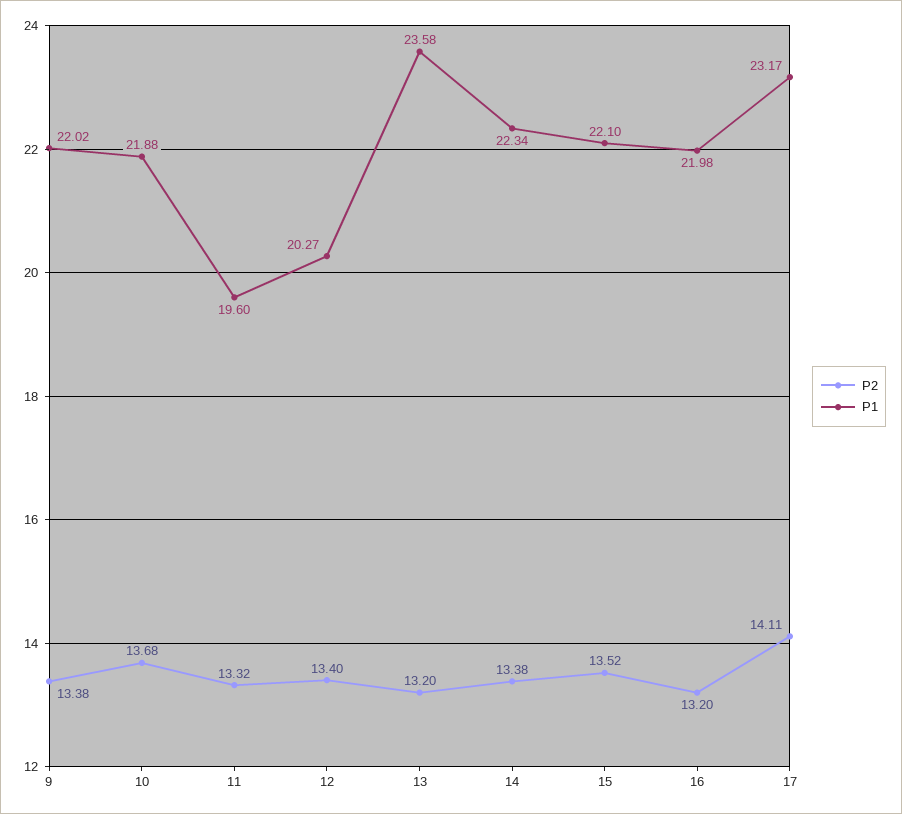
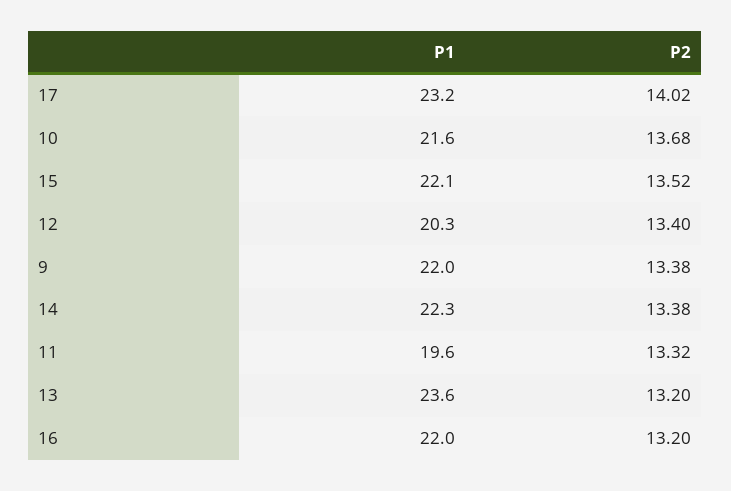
P1, 10: 21.88 -> 21.6
P2, 17: 14.11 -> 14.02

